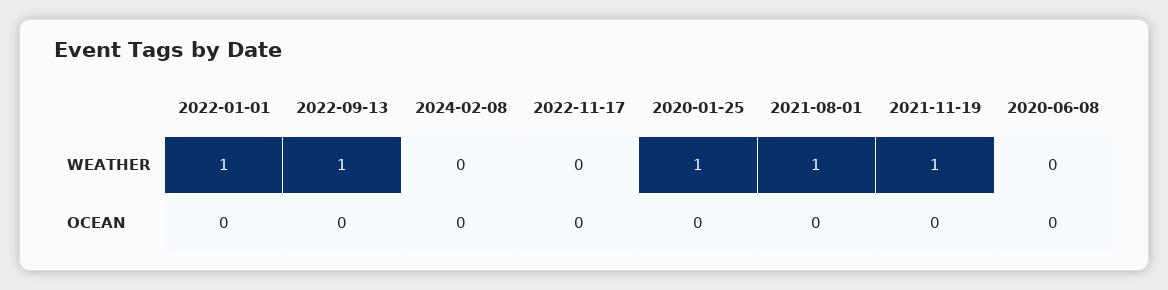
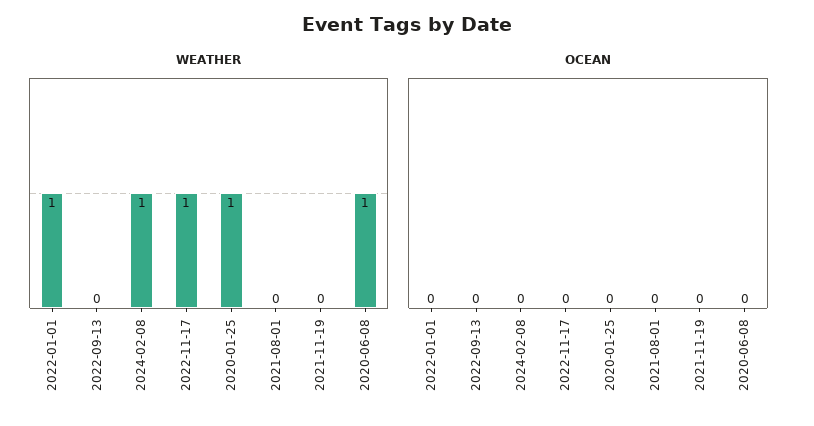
WEATHER, 2022-09-13: 1 -> 0
WEATHER, 2024-02-08: 0 -> 1
WEATHER, 2022-11-17: 0 -> 1
WEATHER, 2021-08-01: 1 -> 0
WEATHER, 2021-11-19: 1 -> 0
WEATHER, 2020-06-08: 0 -> 1

